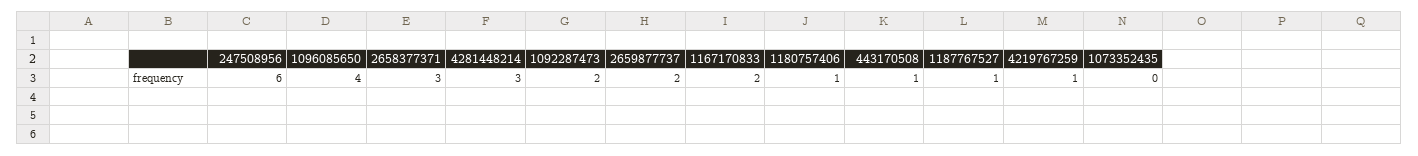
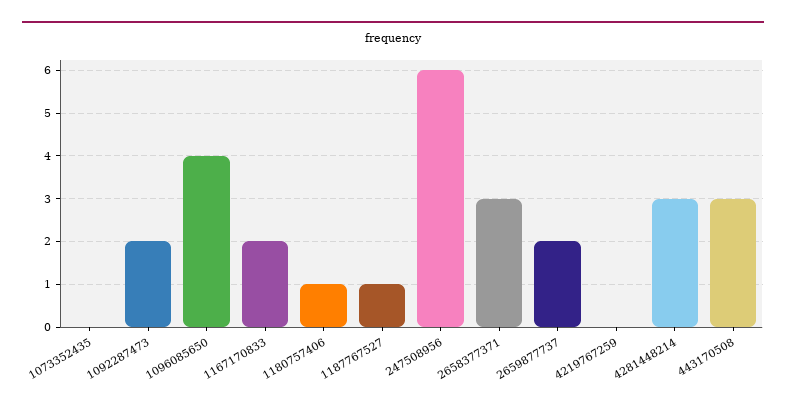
443170508: 1 -> 3
4219767259: 1 -> 0

